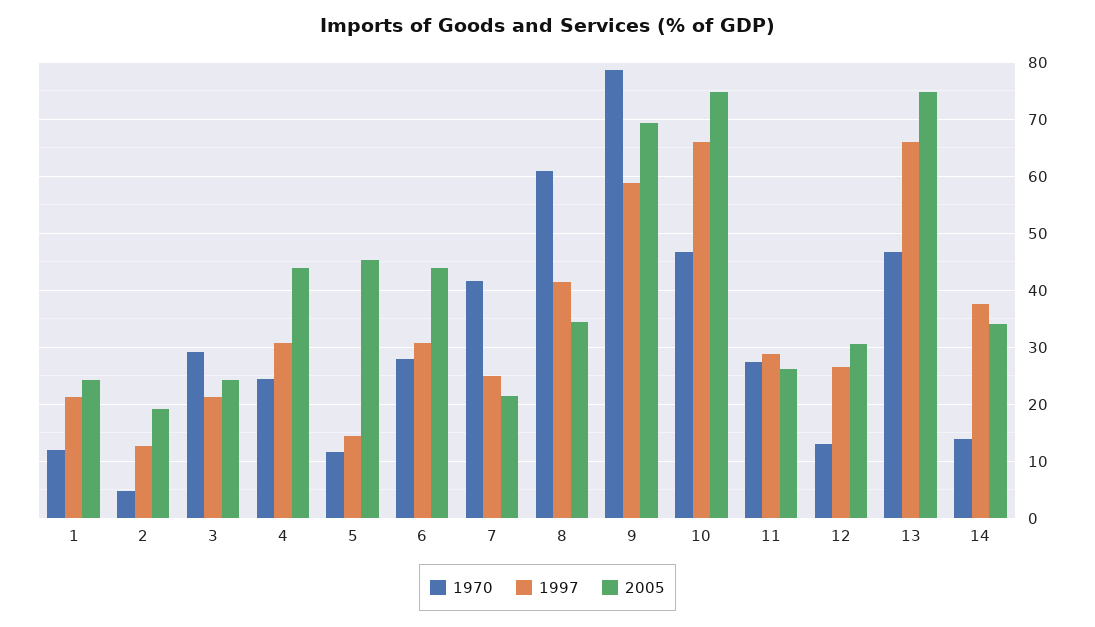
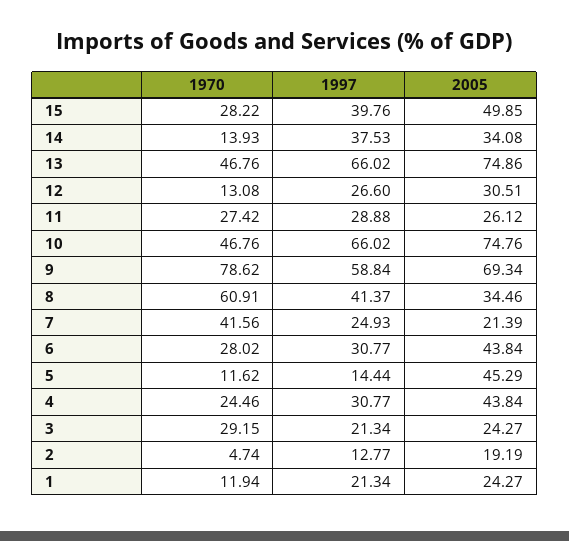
1970, 15: none -> 28.22
1997, 15: none -> 39.76
2005, 15: none -> 49.85

